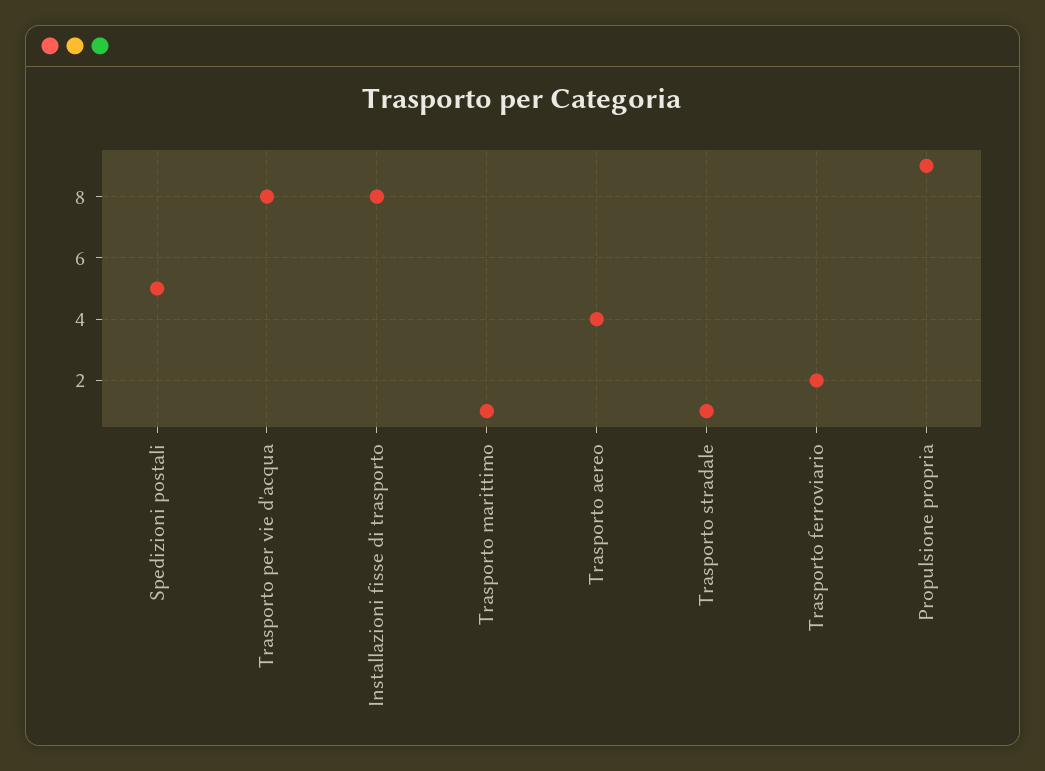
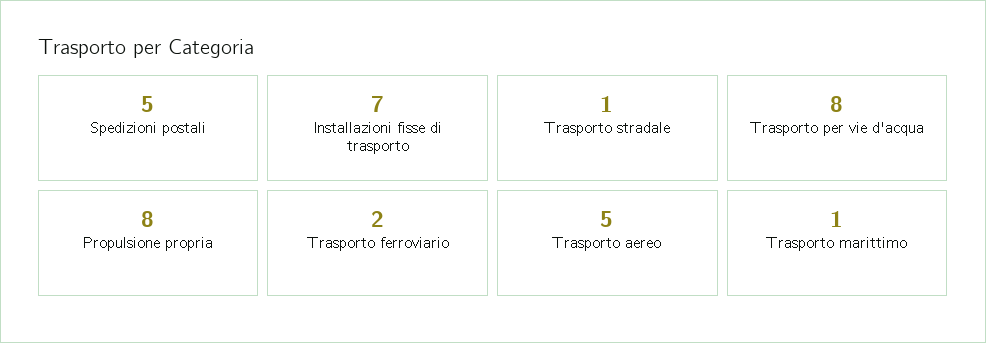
Installazioni fisse di trasporto: 8 -> 7
Trasporto aereo: 4 -> 5
Propulsione propria: 9 -> 8

